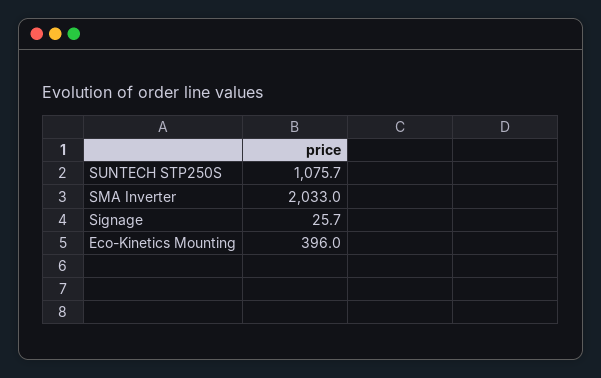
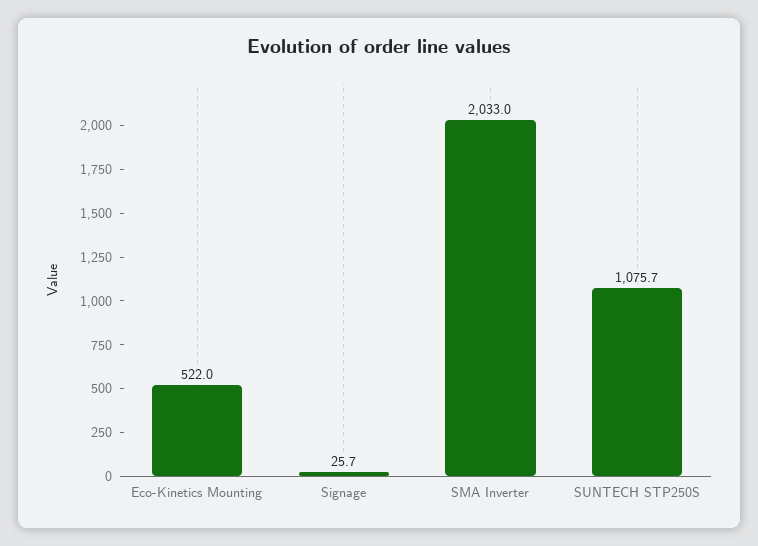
Eco-Kinetics Mounting: 396 -> 522

